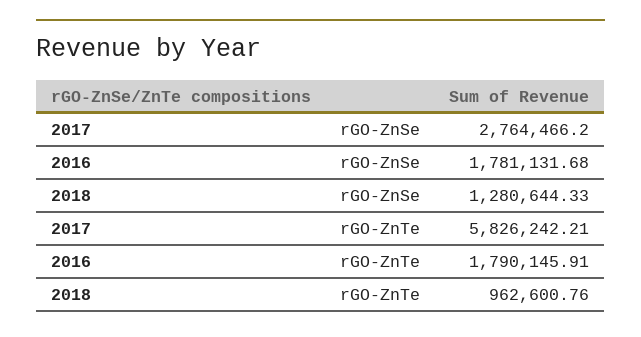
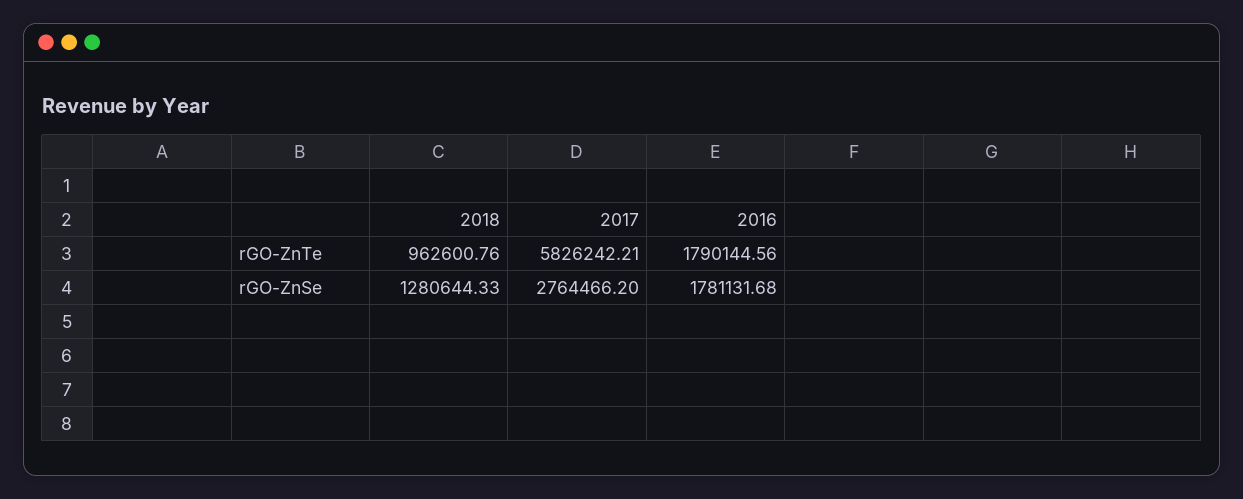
2016, rGO-ZnTe: 1790145.91 -> 1790144.56

